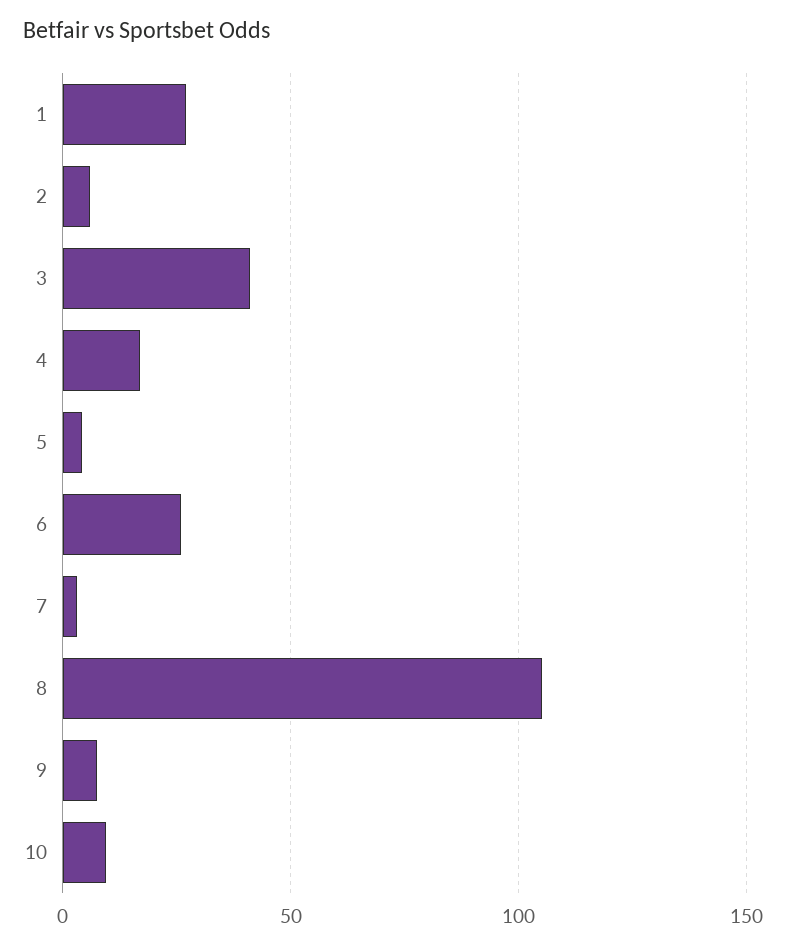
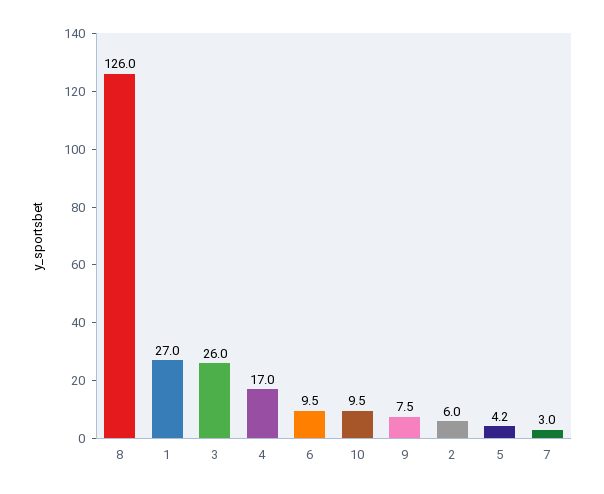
3: 40 -> 26
6: 25 -> 9.5
8: 105 -> 126

